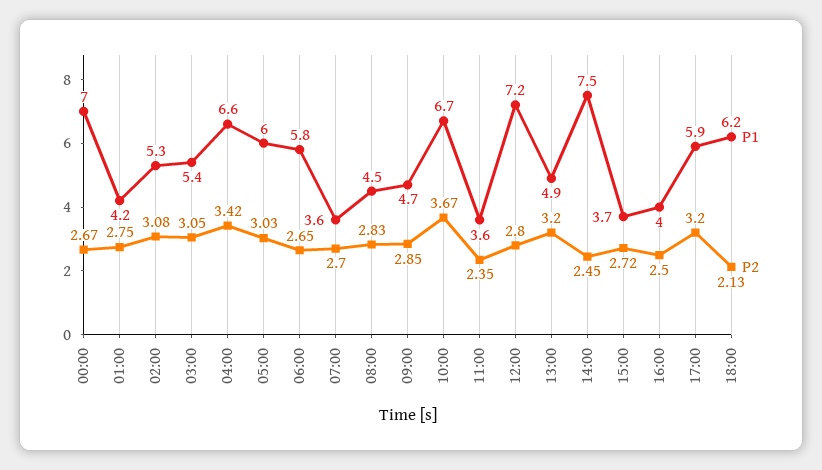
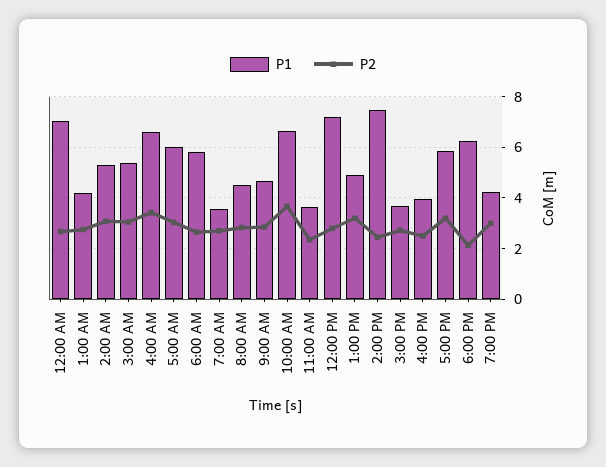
P1, 7:00 PM: none -> 4.25
P2, 7:00 PM: none -> 3

